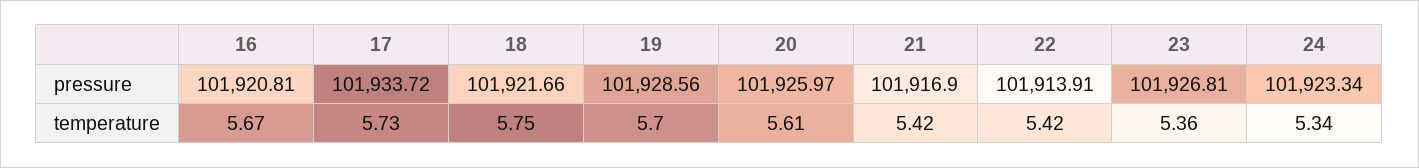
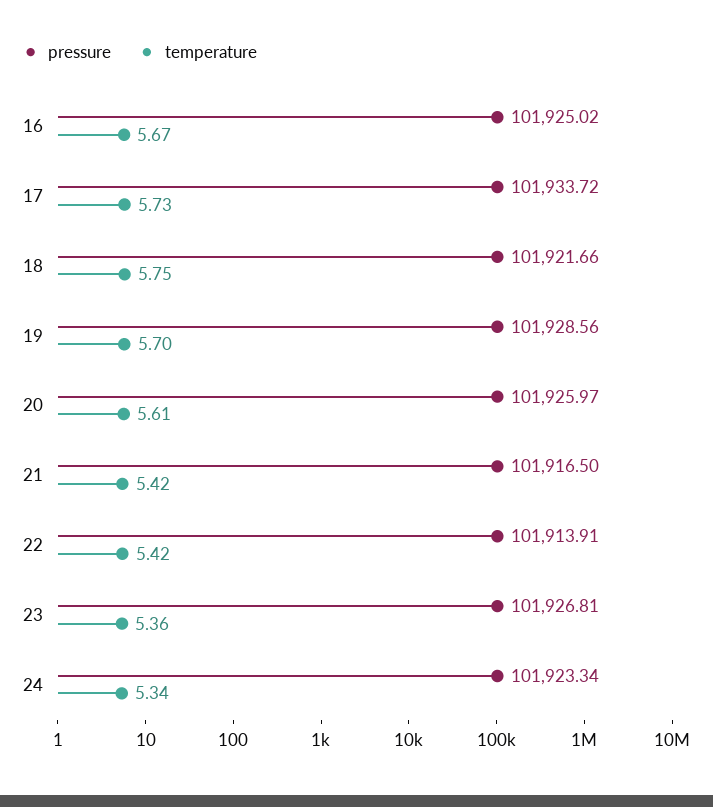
pressure, 16: 101920.81 -> 101925.02
pressure, 21: 101916.9 -> 101916.5

